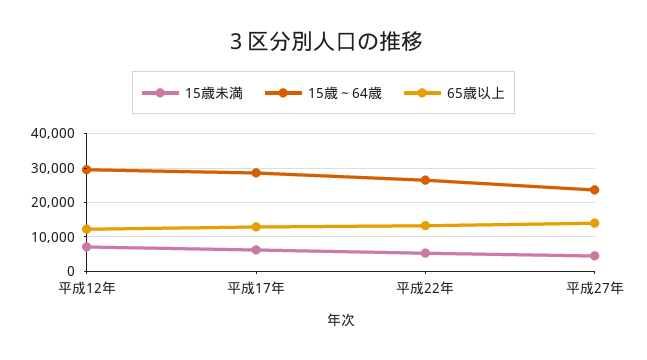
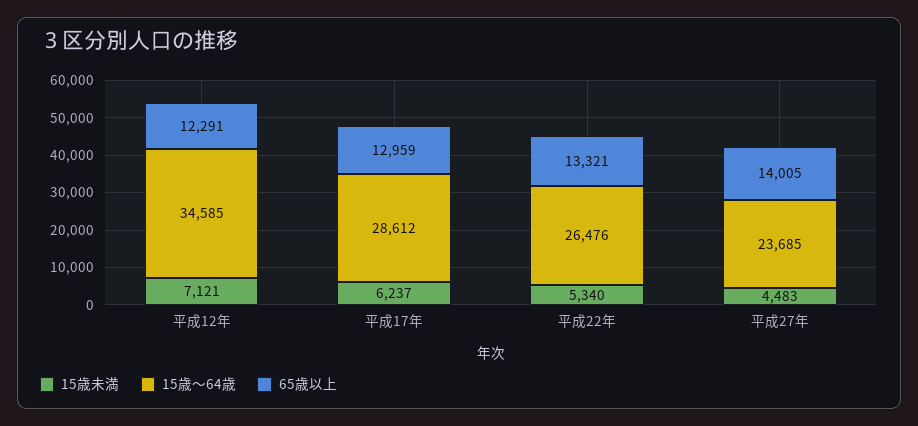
15歳～64歳, 平成12年: 30000 -> 34585

